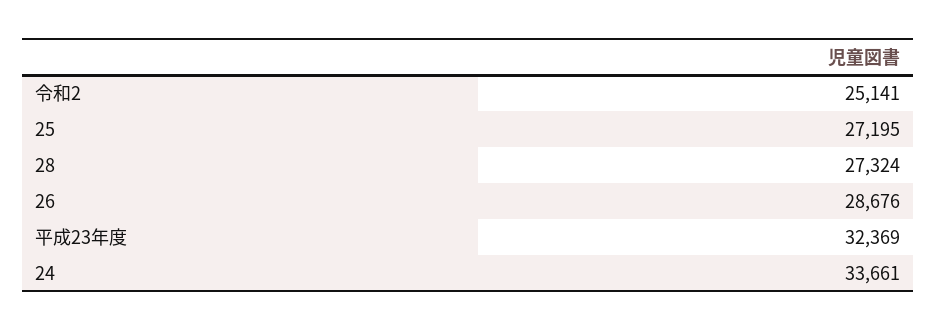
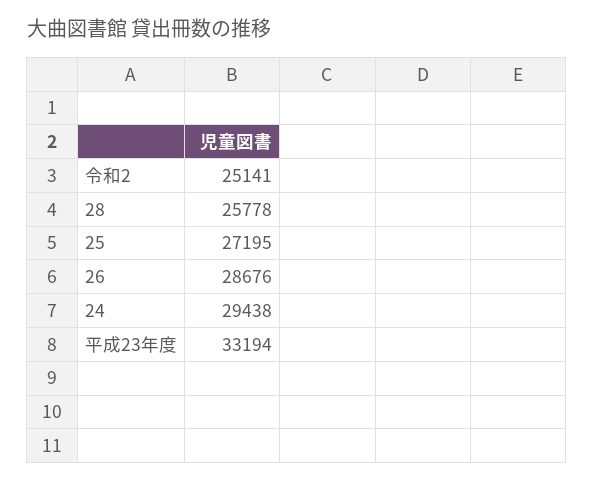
28: 27324 -> 25778
平成23年度: 32369 -> 33194
24: 33661 -> 29438

